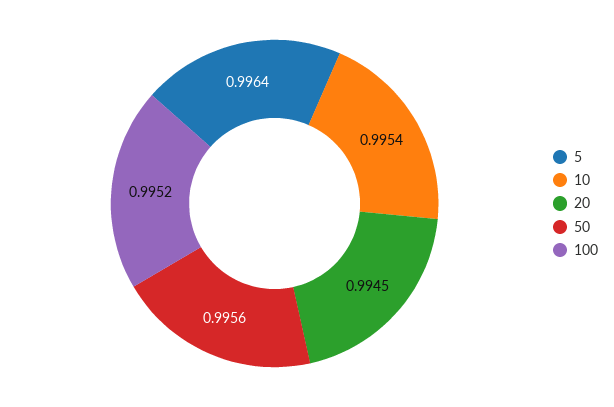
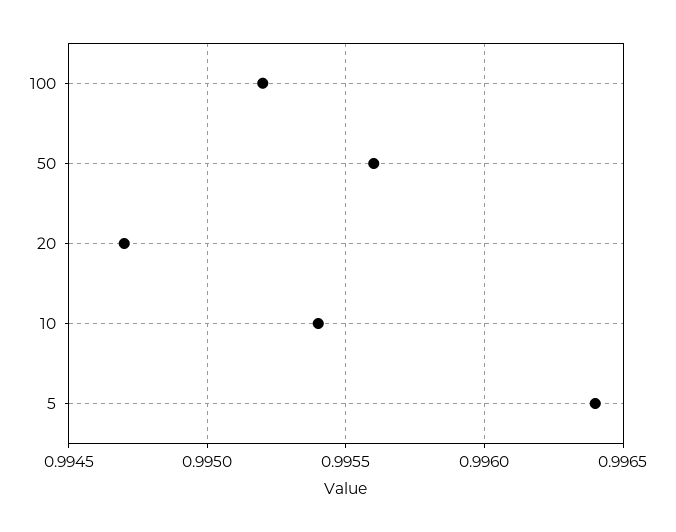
20: 0.9945 -> 0.9947

